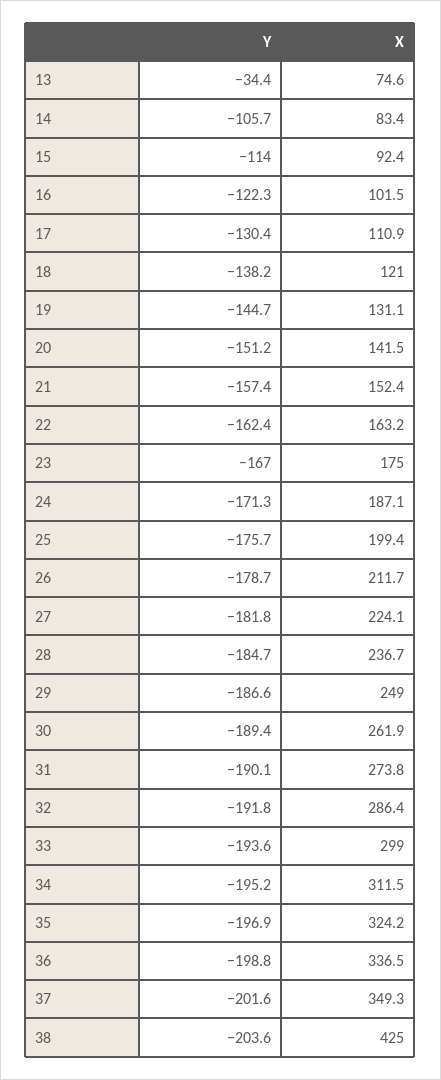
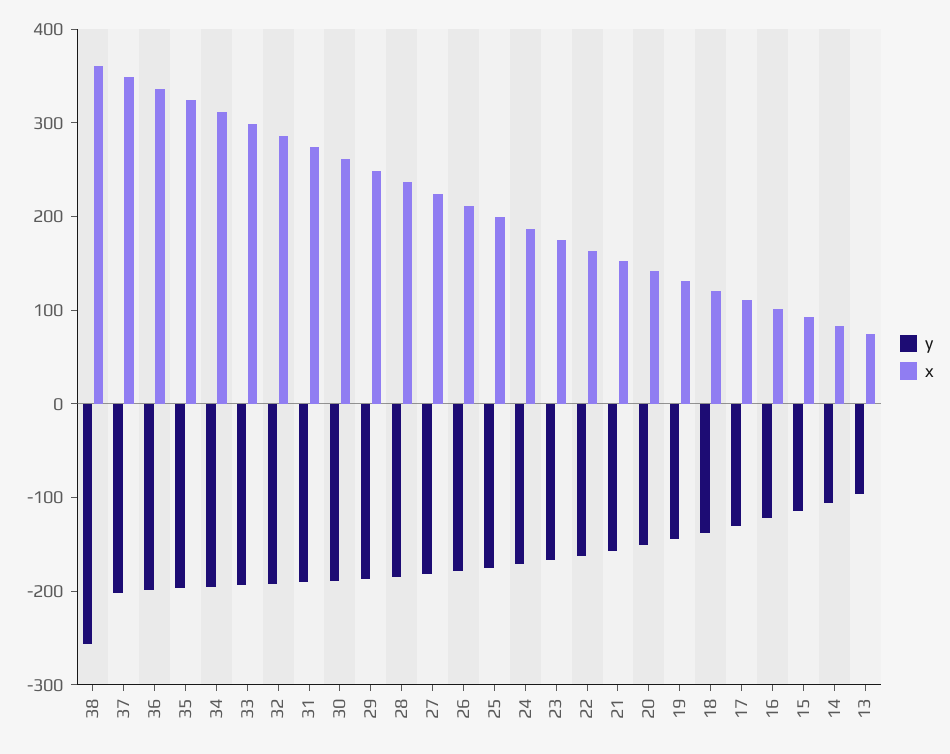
Y, 13: -34.4 -> -100
Y, 38: -203.6 -> -260
X, 38: 425 -> 360

